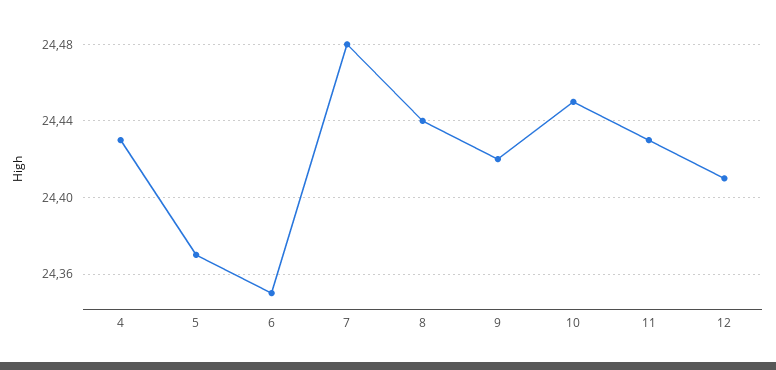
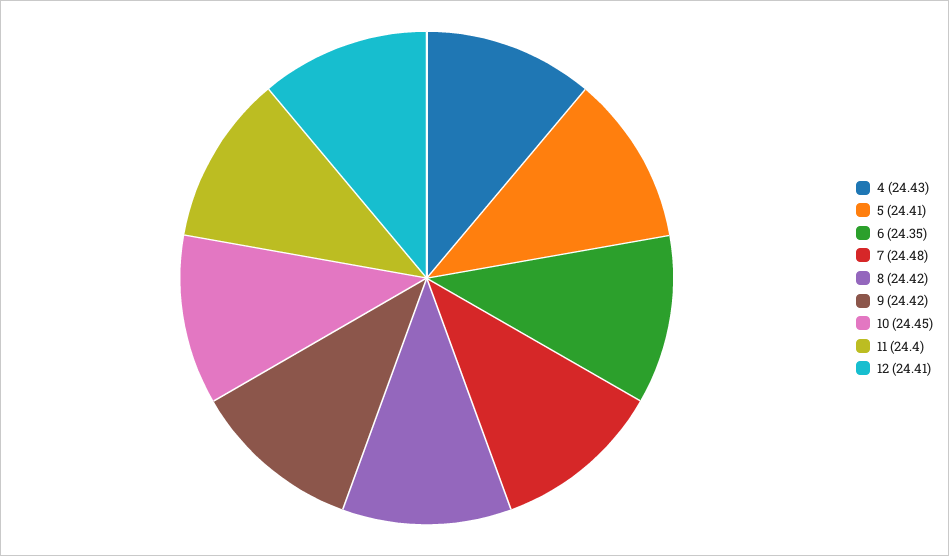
5: 24.37 -> 24.41
8: 24.44 -> 24.42
11: 24.43 -> 24.4

